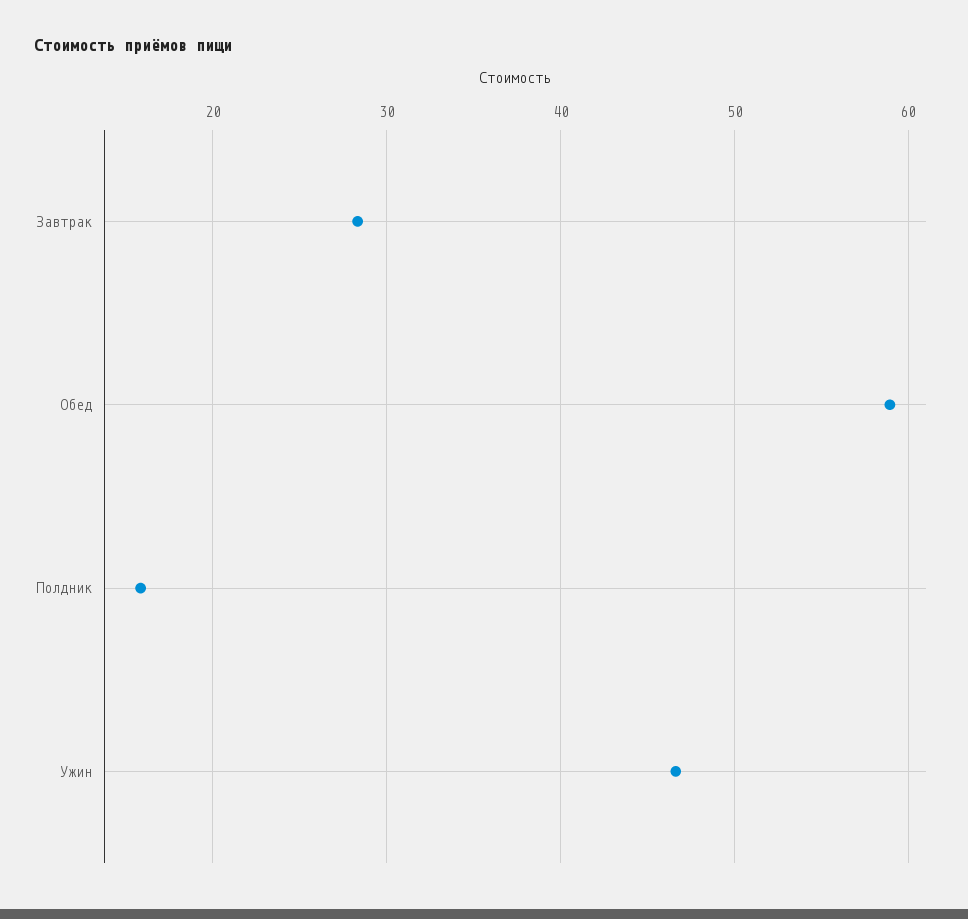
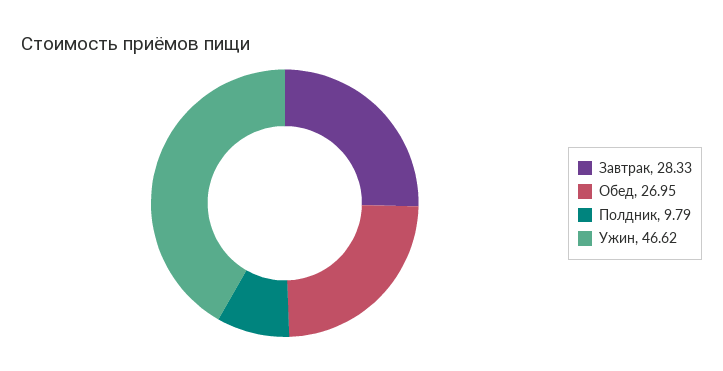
Обед: 59 -> 26.95
Полдник: 16 -> 9.79

